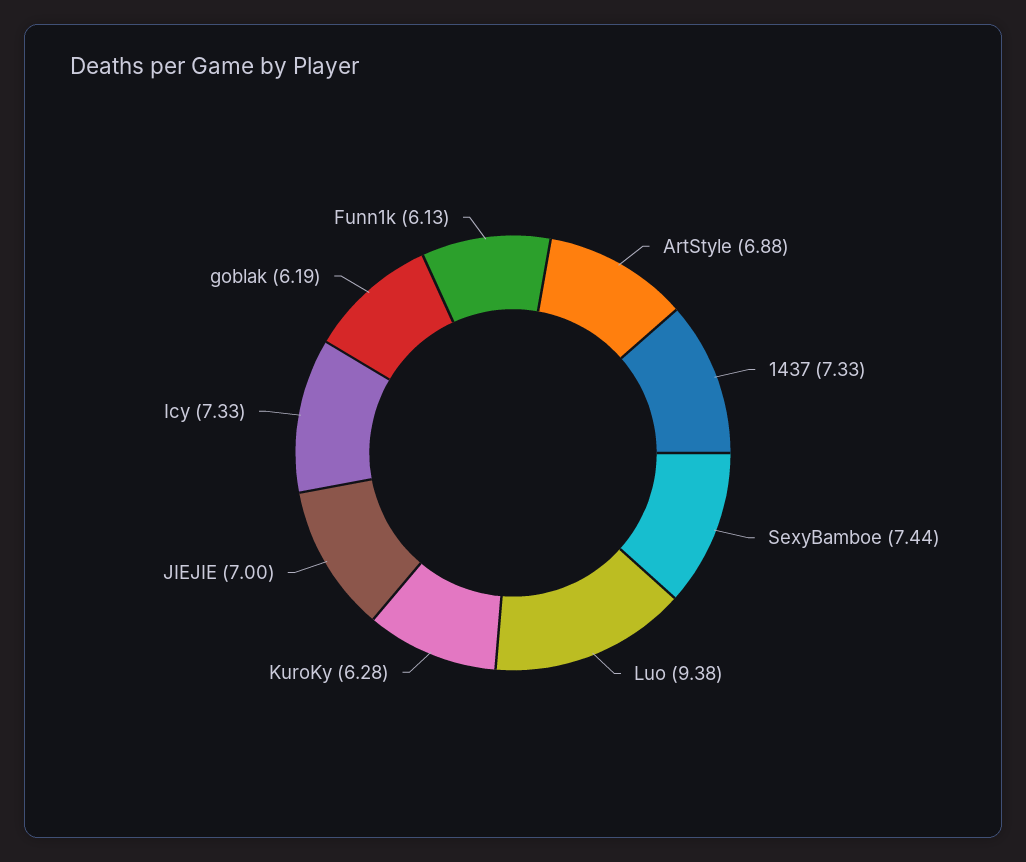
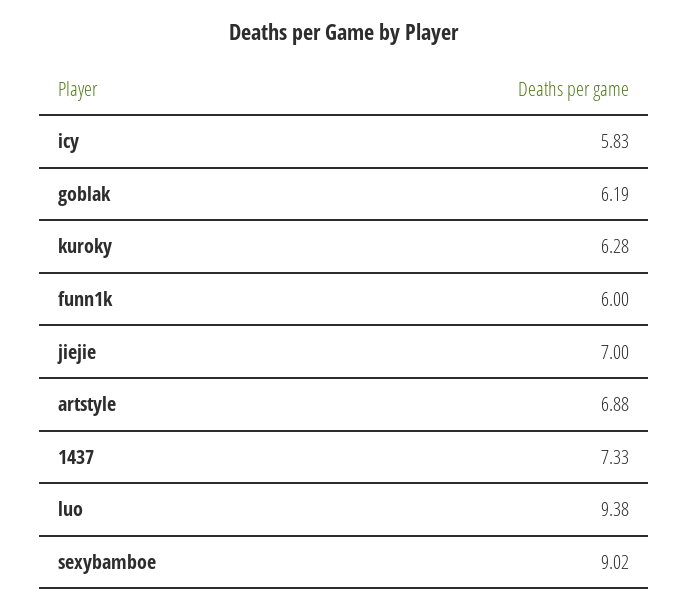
SexyBamboe: 7.44 -> 9.02
Icy: 7.33 -> 5.83
Funn1k: 6.13 -> 6

